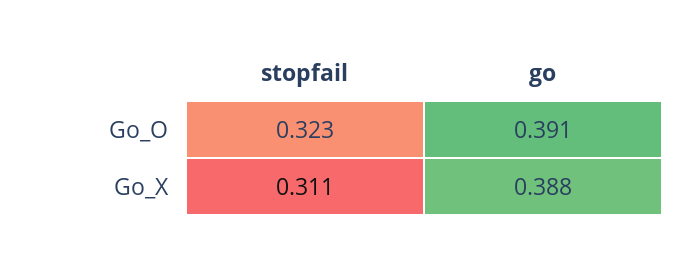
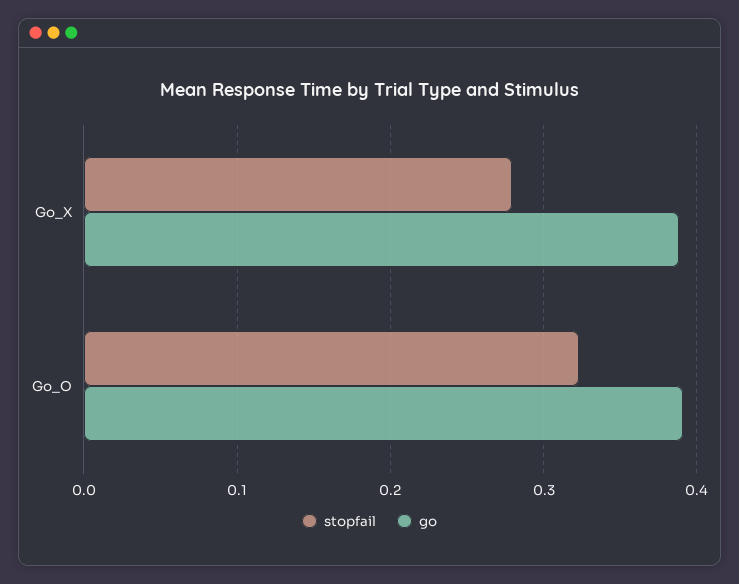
stopfail, Go_X: 0.311 -> 0.28

